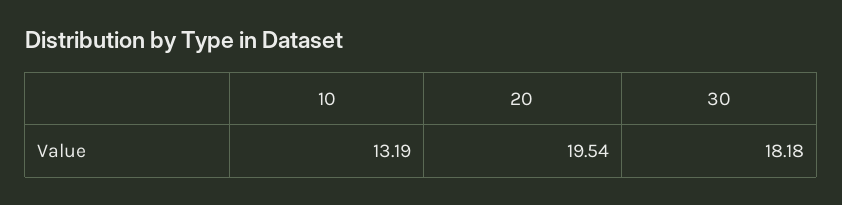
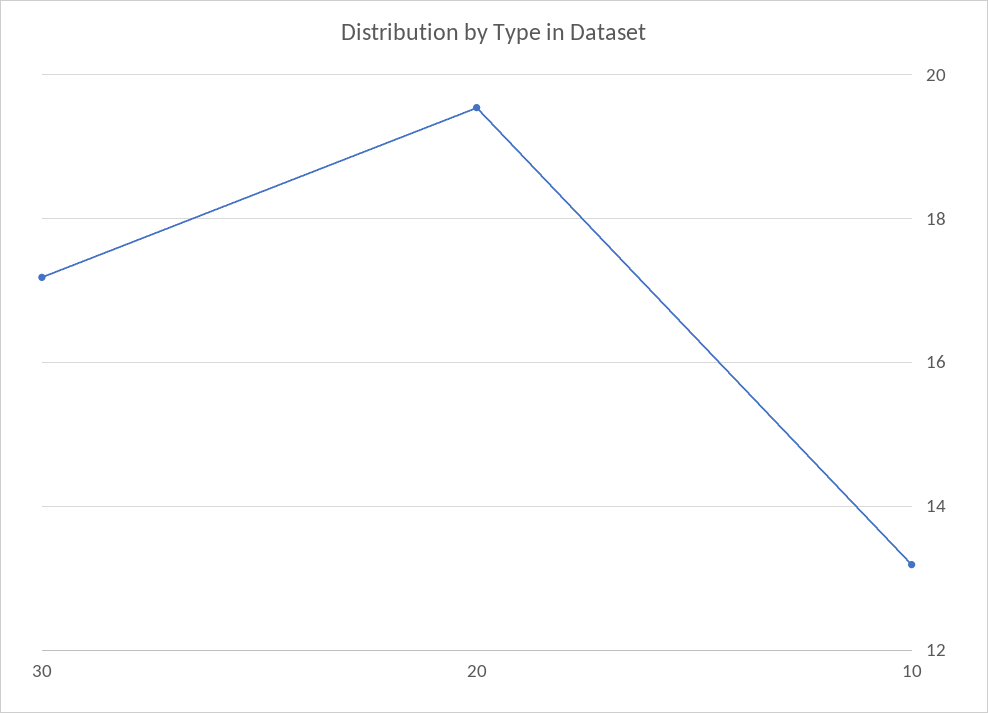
30: 18.18 -> 17.2

